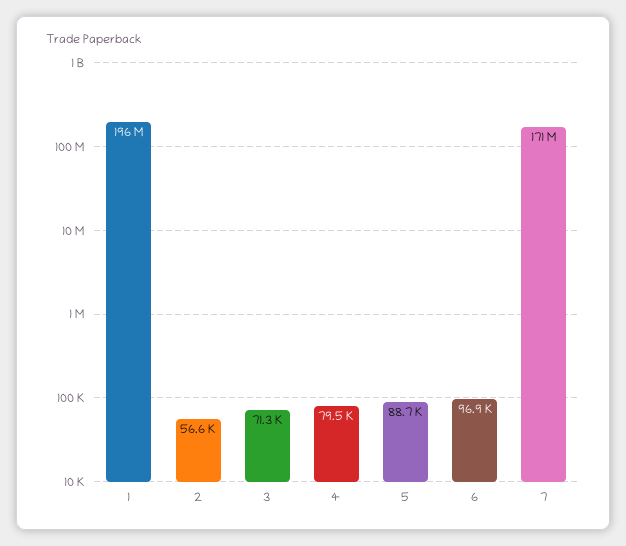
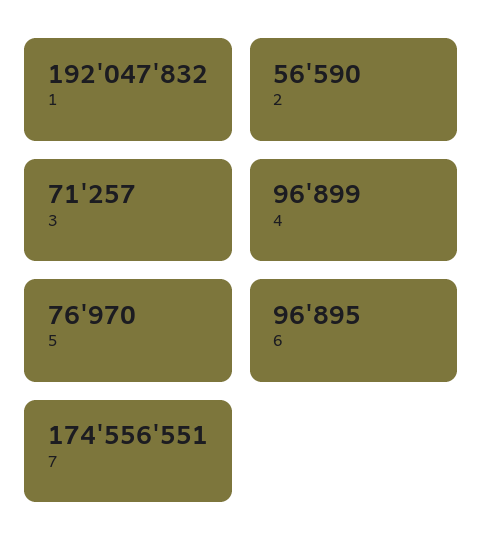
1: 196000000 -> 192047832
4: 79500 -> 96899
5: 88700 -> 76970
7: 171000000 -> 174556551

